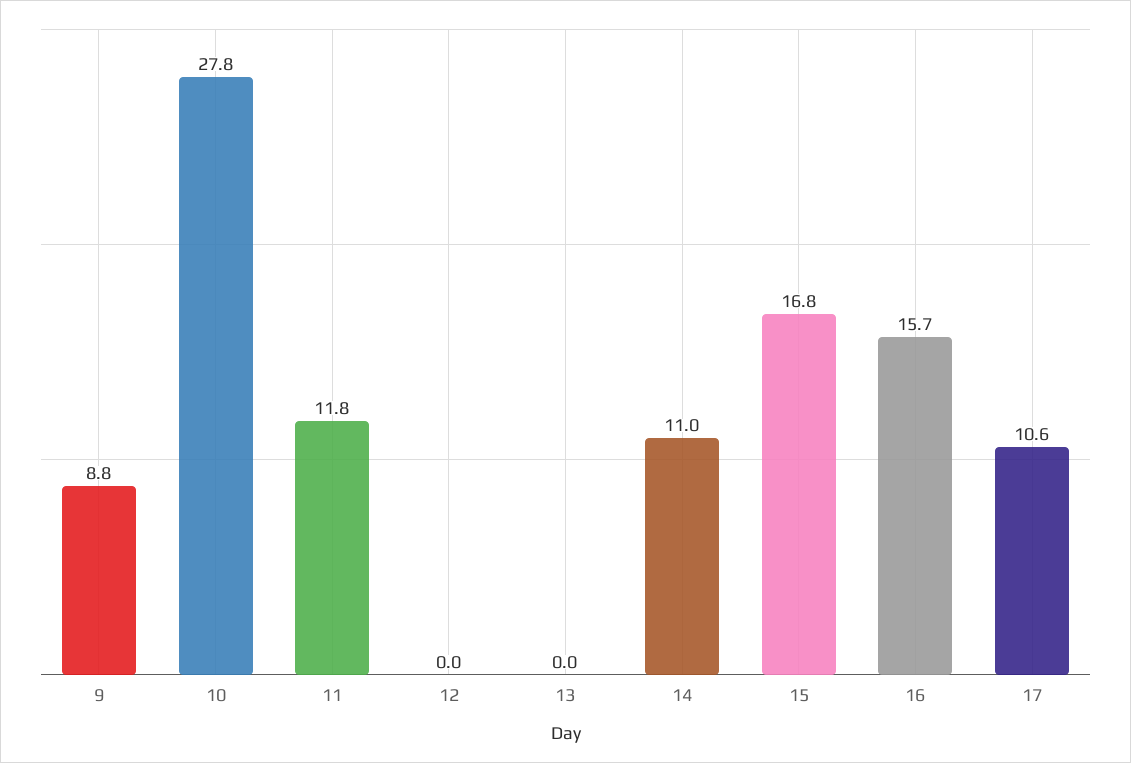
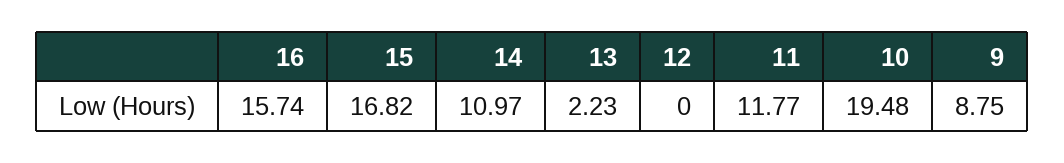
10: 27.8 -> 19.48
13: 0 -> 2.23
17: 10.6 -> none

